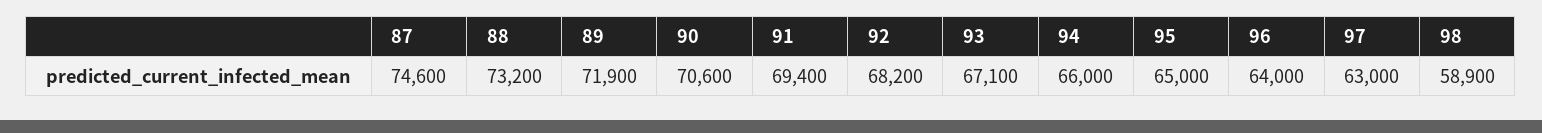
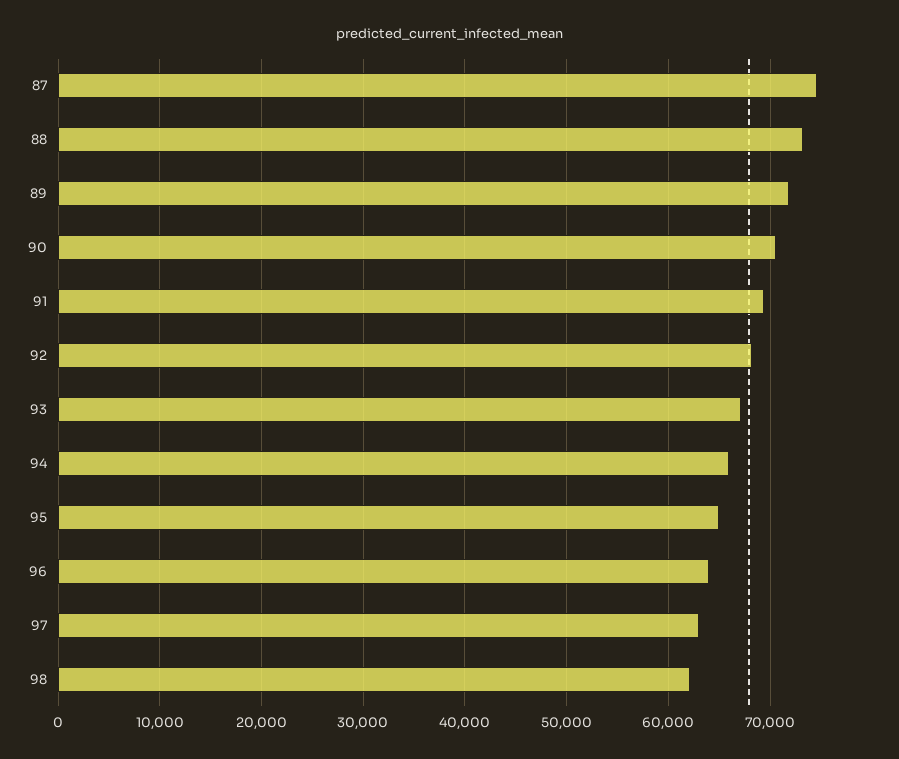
98: 58900 -> 62000

